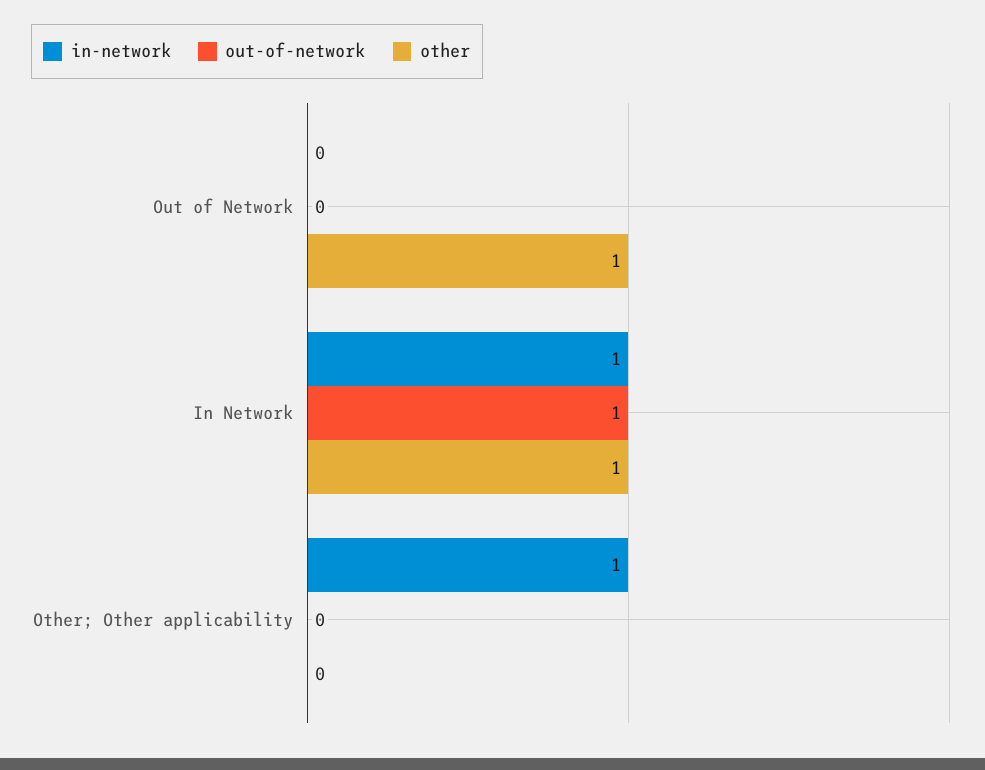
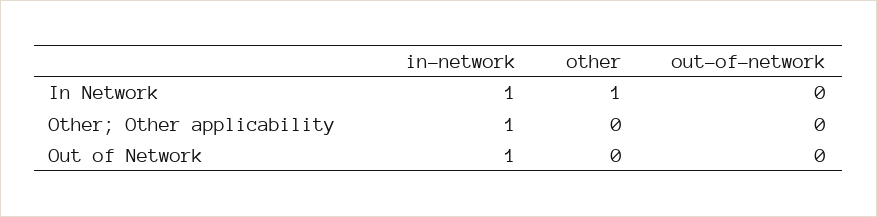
in-network, Out of Network: 0 -> 1
other, Out of Network: 1 -> 0
out-of-network, In Network: 1 -> 0

